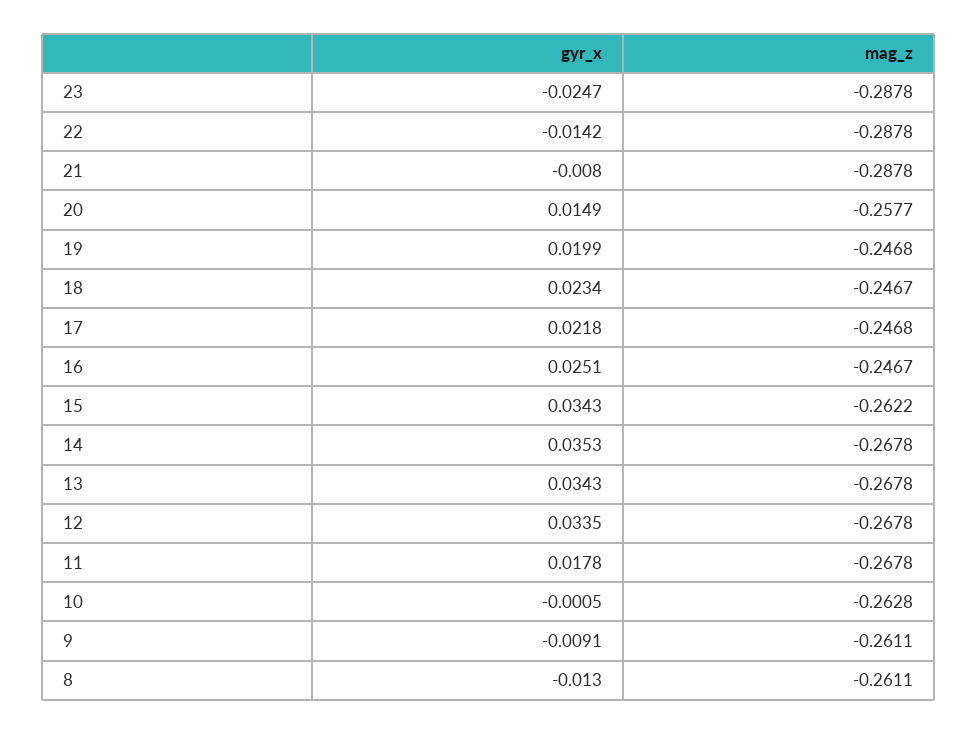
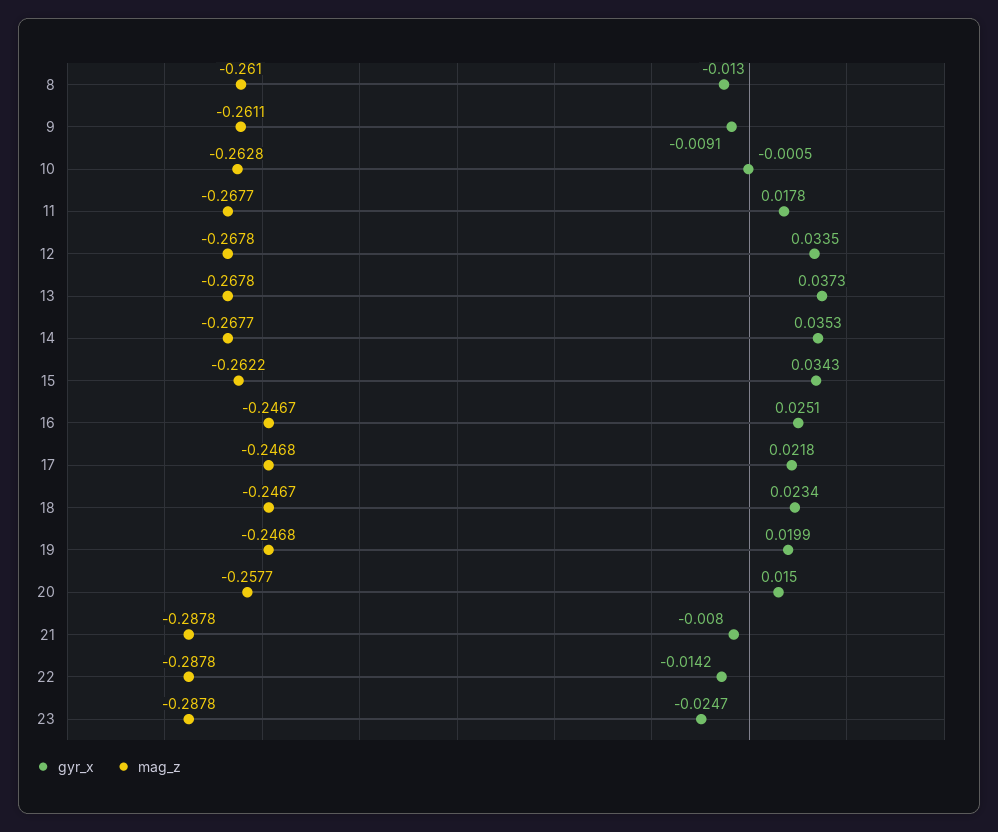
gyr_x, 20: 0.0149 -> 0.015
mag_z, 14: -0.2678 -> -0.2677
gyr_x, 13: 0.0343 -> 0.0373
mag_z, 11: -0.2678 -> -0.2677
mag_z, 8: -0.2611 -> -0.261

